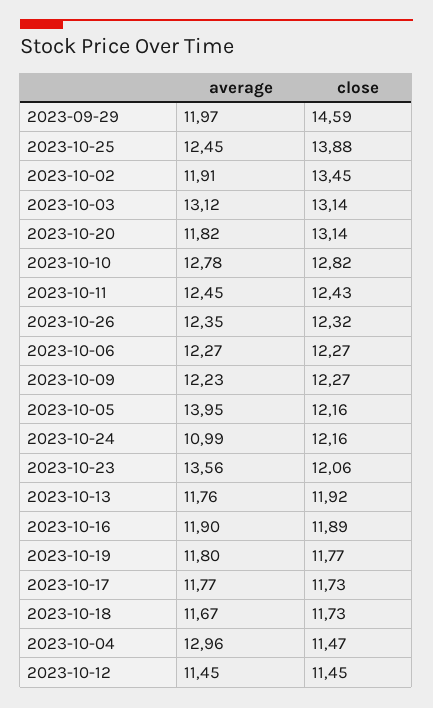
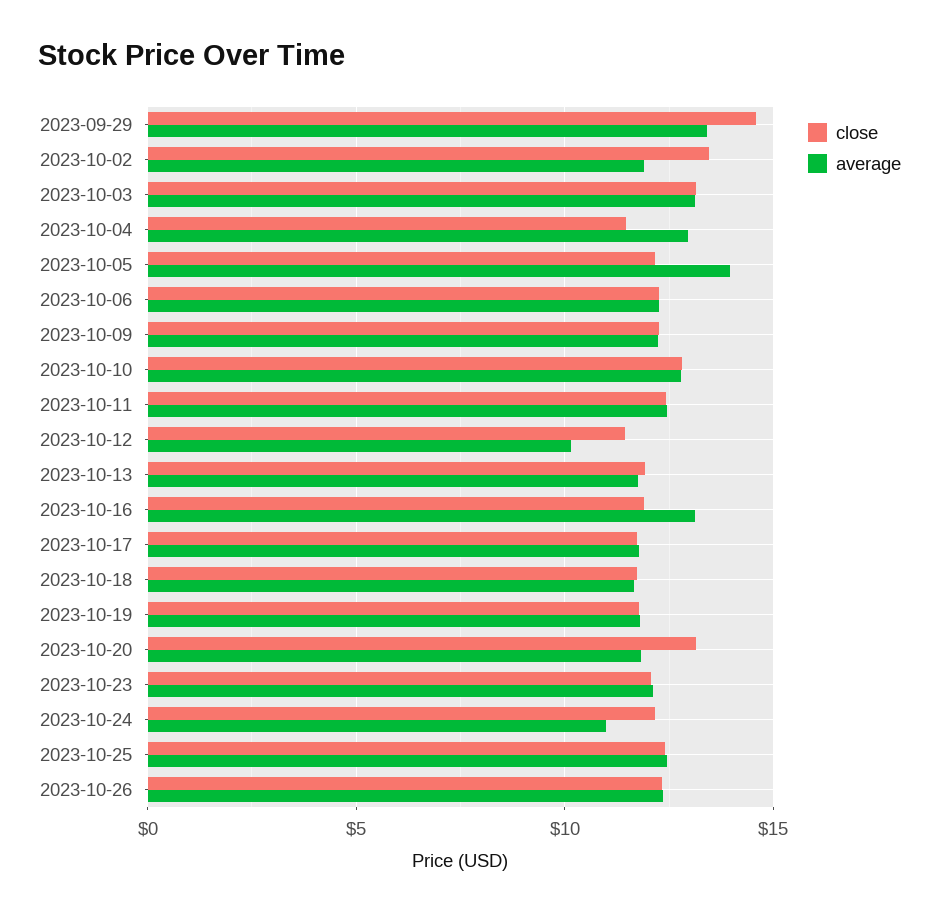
average, 2023-09-29: 11.97 -> 13.5
close, 2023-10-25: 13.88 -> 12.5
average, 2023-10-23: 13.56 -> 12
average, 2023-10-16: 11.9 -> 13
average, 2023-10-12: 11.45 -> 10

